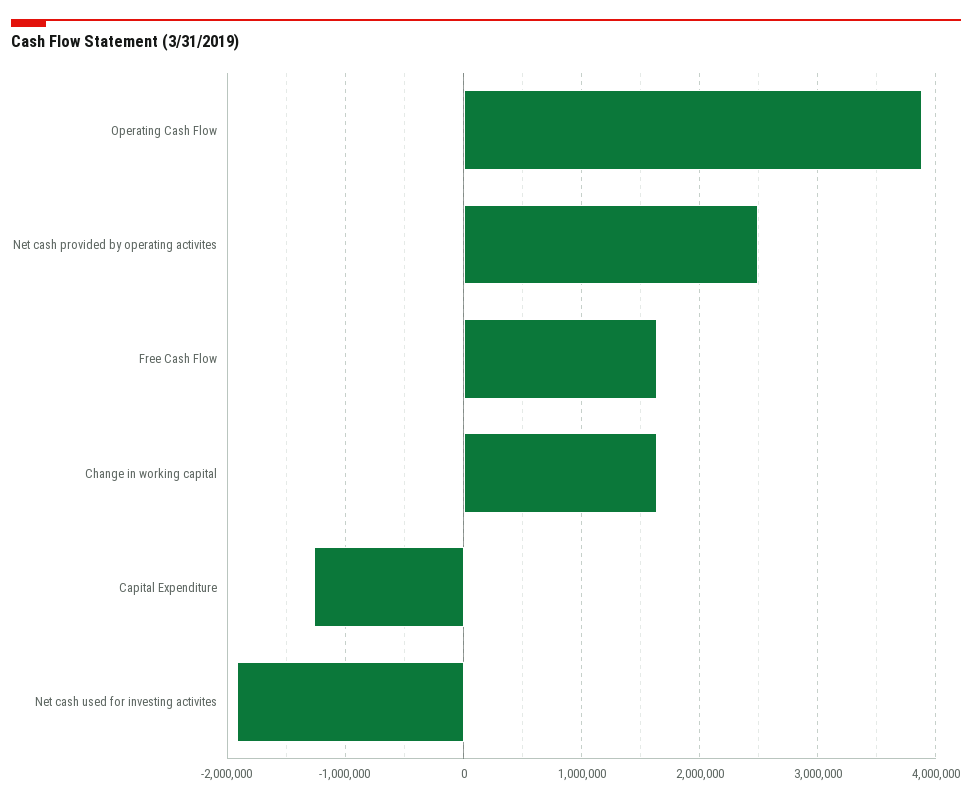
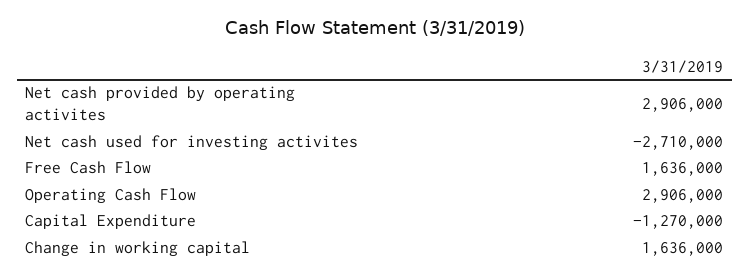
Operating Cash Flow: 3900000 -> 2906000
Net cash provided by operating activites: 2500000 -> 2906000
Net cash used for investing activites: -1900000 -> -2710000

